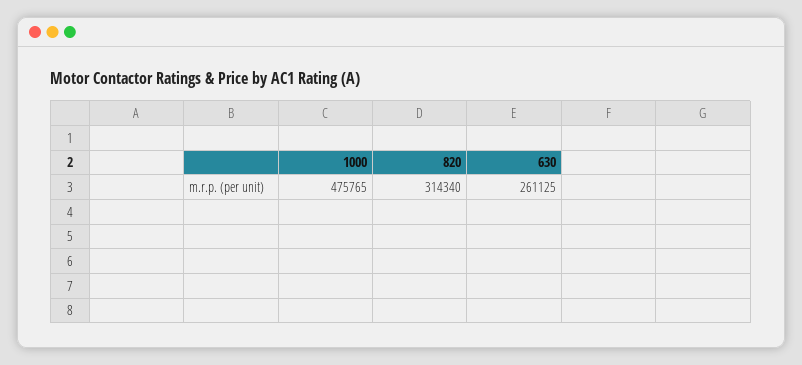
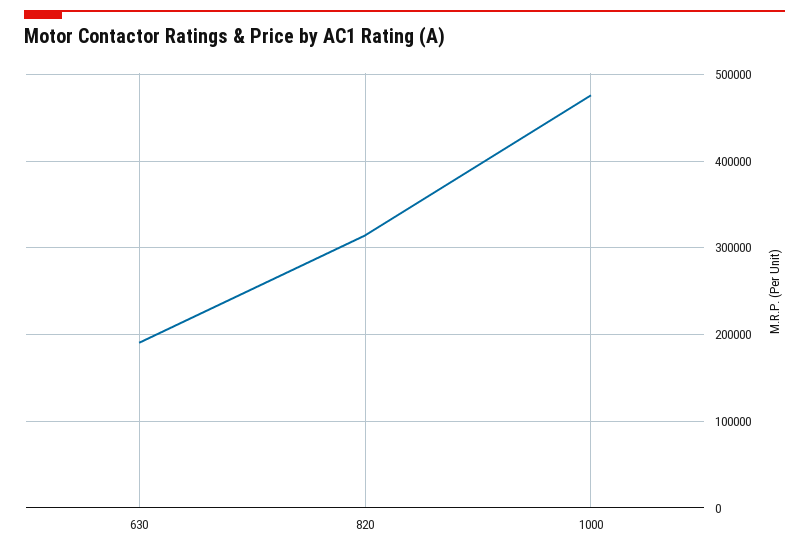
630: 261125 -> 190000

